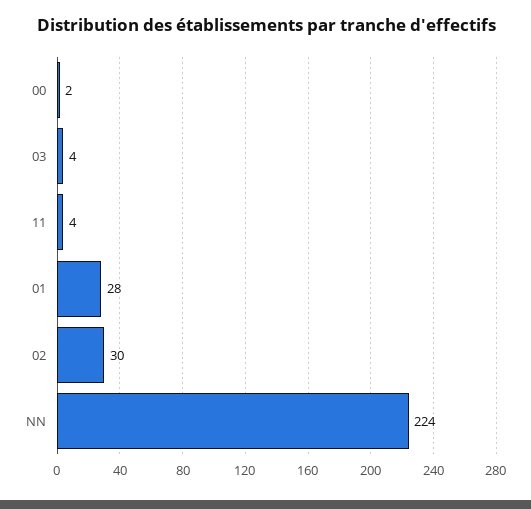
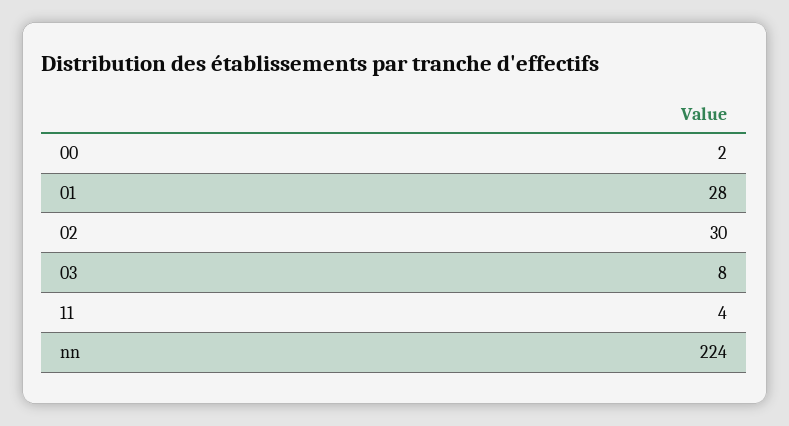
03: 4 -> 8

